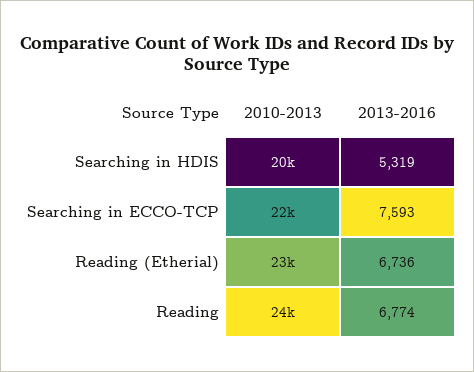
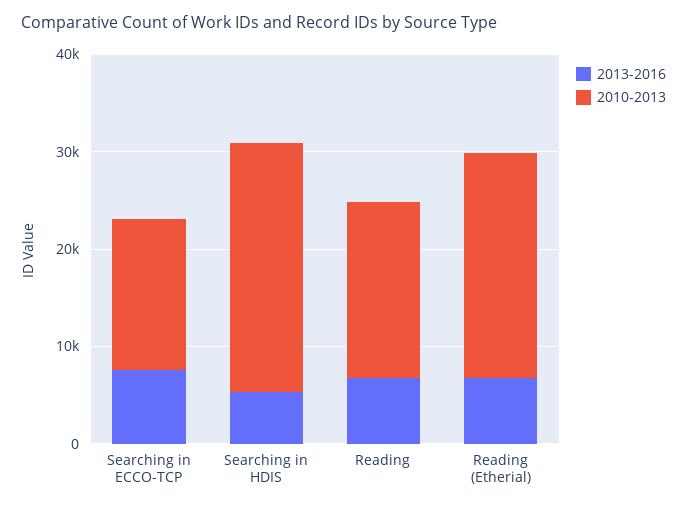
2010-2013, Searching in HDIS: 20000 -> 26000
2010-2013, Searching in ECCO-TCP: 22000 -> 16000
2010-2013, Reading: 24000 -> 18000

